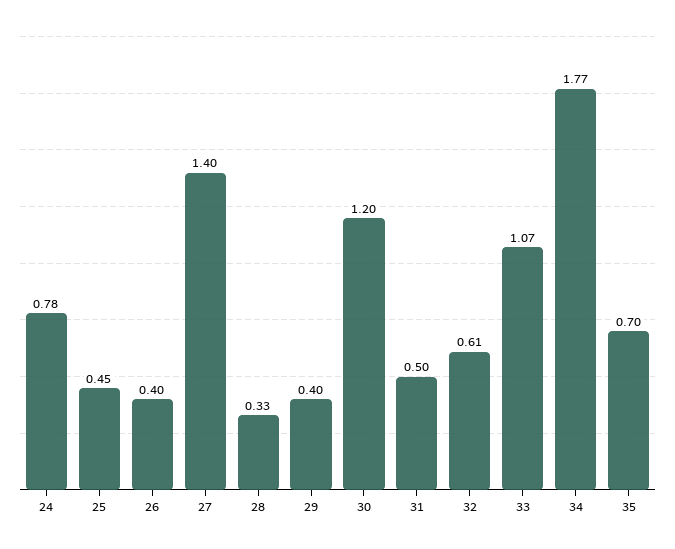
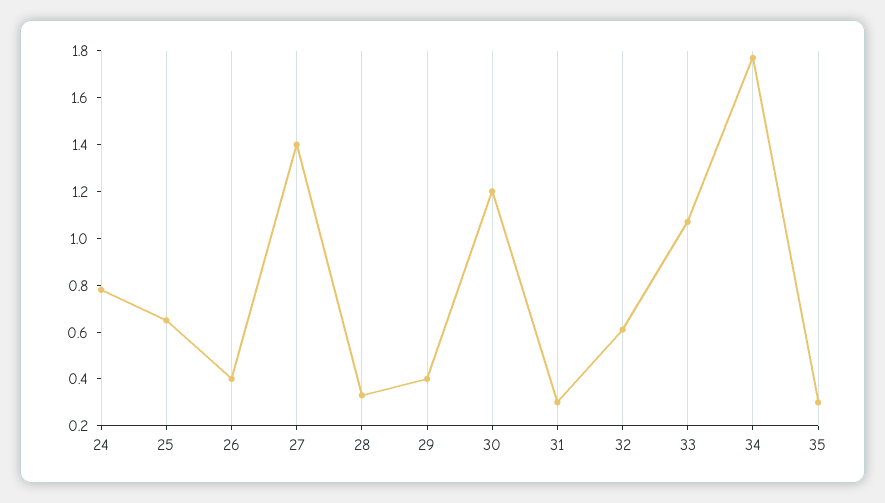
25: 0.45 -> 0.65
31: 0.5 -> 0.3
35: 0.7 -> 0.3

